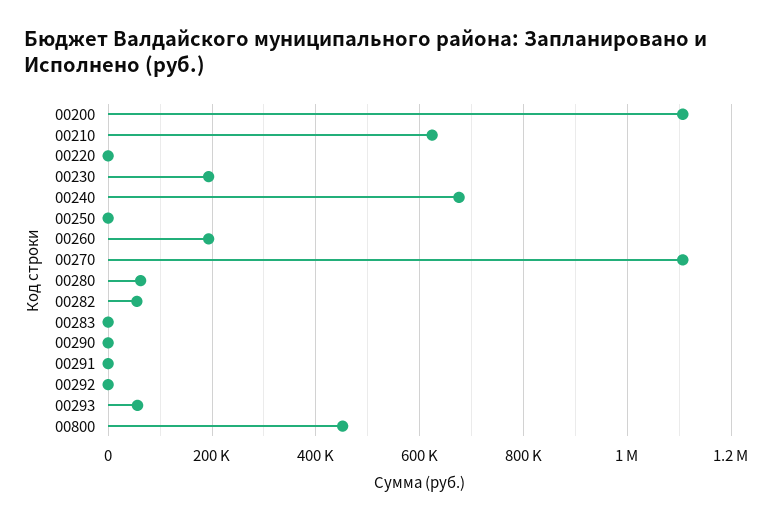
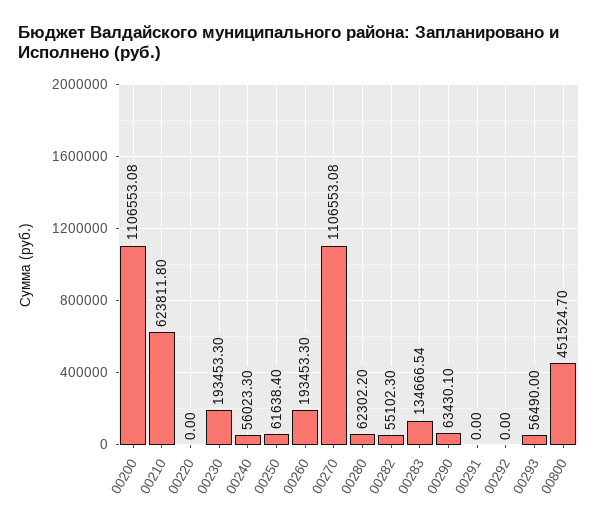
00240: 680000 -> 56023.3
00250: 0 -> 61638.4
00283: 0 -> 134666.54
00290: 0 -> 63430.1

